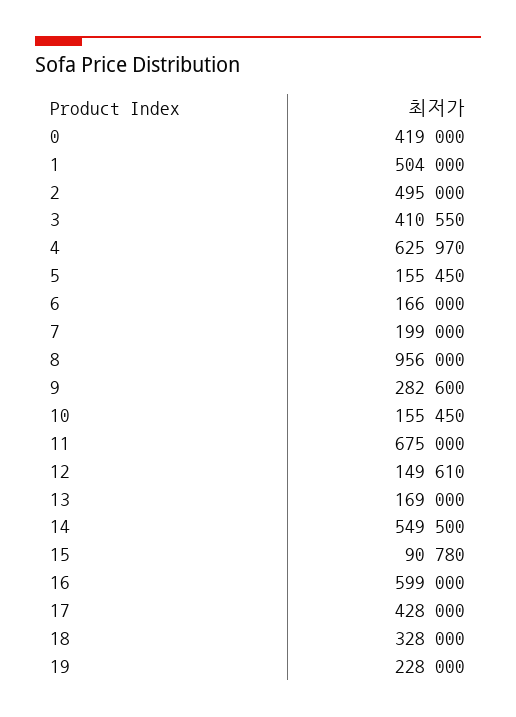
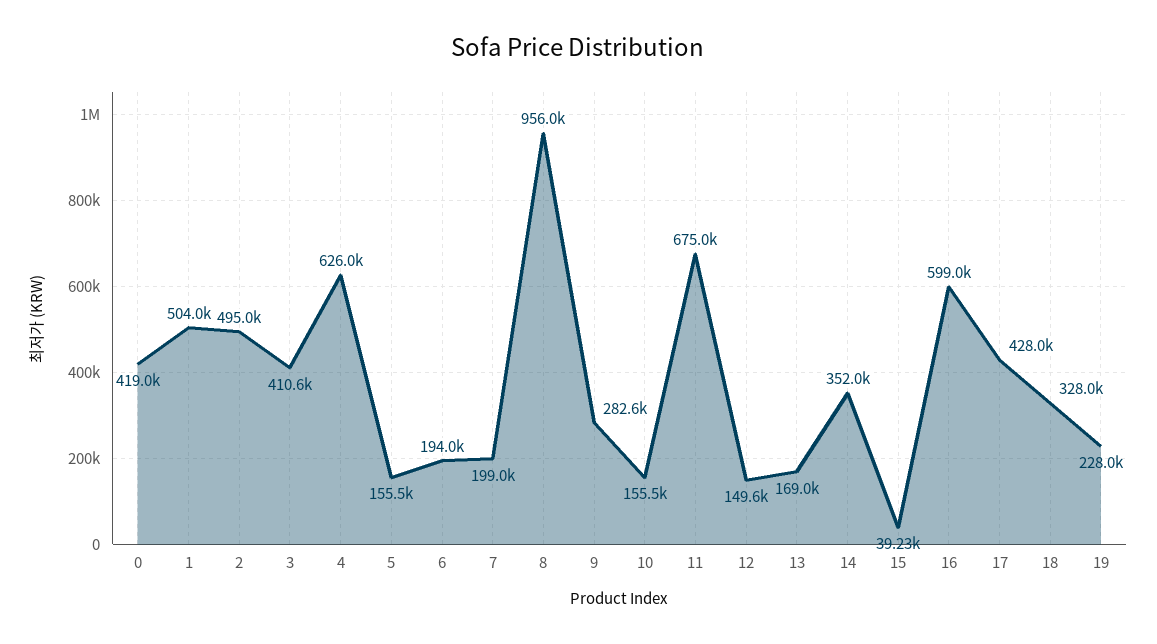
6: 166000 -> 194000
14: 549500 -> 352000
15: 90780 -> 39230

